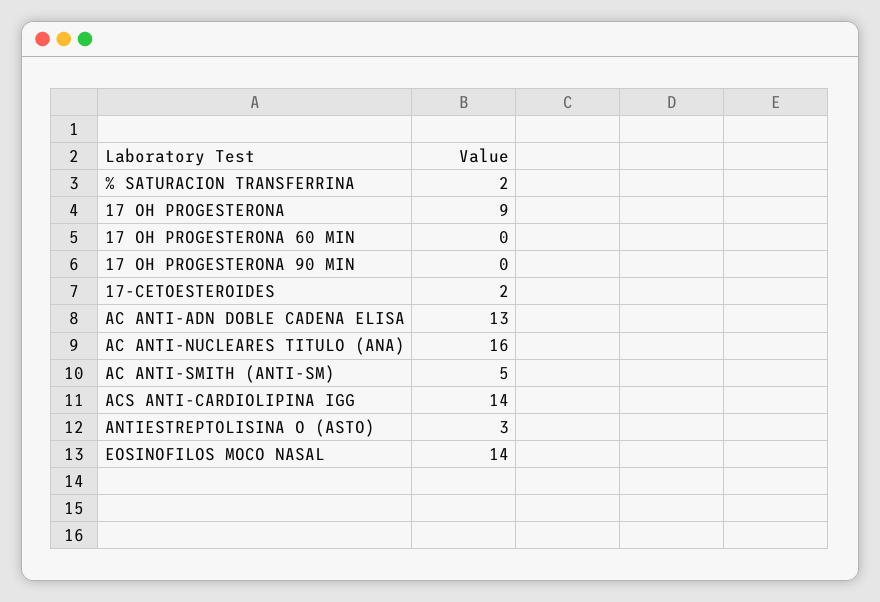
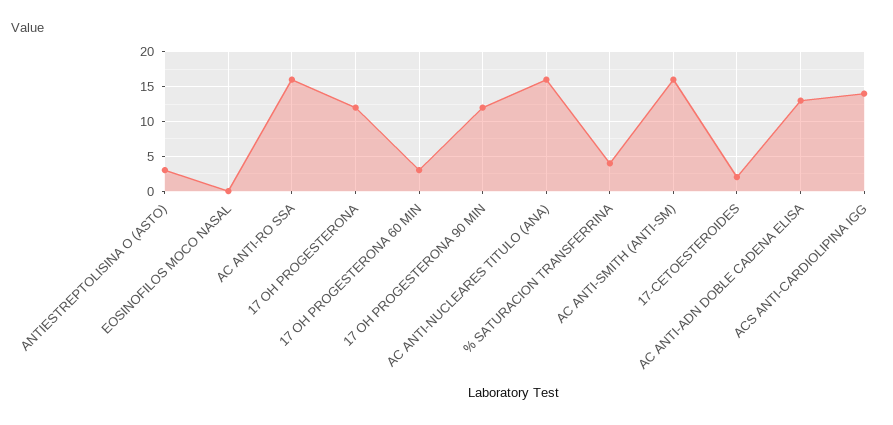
% SATURACION TRANSFERRINA: 2 -> 4
17 OH PROGESTERONA: 9 -> 12
17 OH PROGESTERONA 60 MIN: 0 -> 3
17 OH PROGESTERONA 90 MIN: 0 -> 12
AC ANTI-SMITH (ANTI-SM): 5 -> 16
EOSINOFILOS MOCO NASAL: 14 -> 0
AC ANTI-RO SSA: none -> 16

